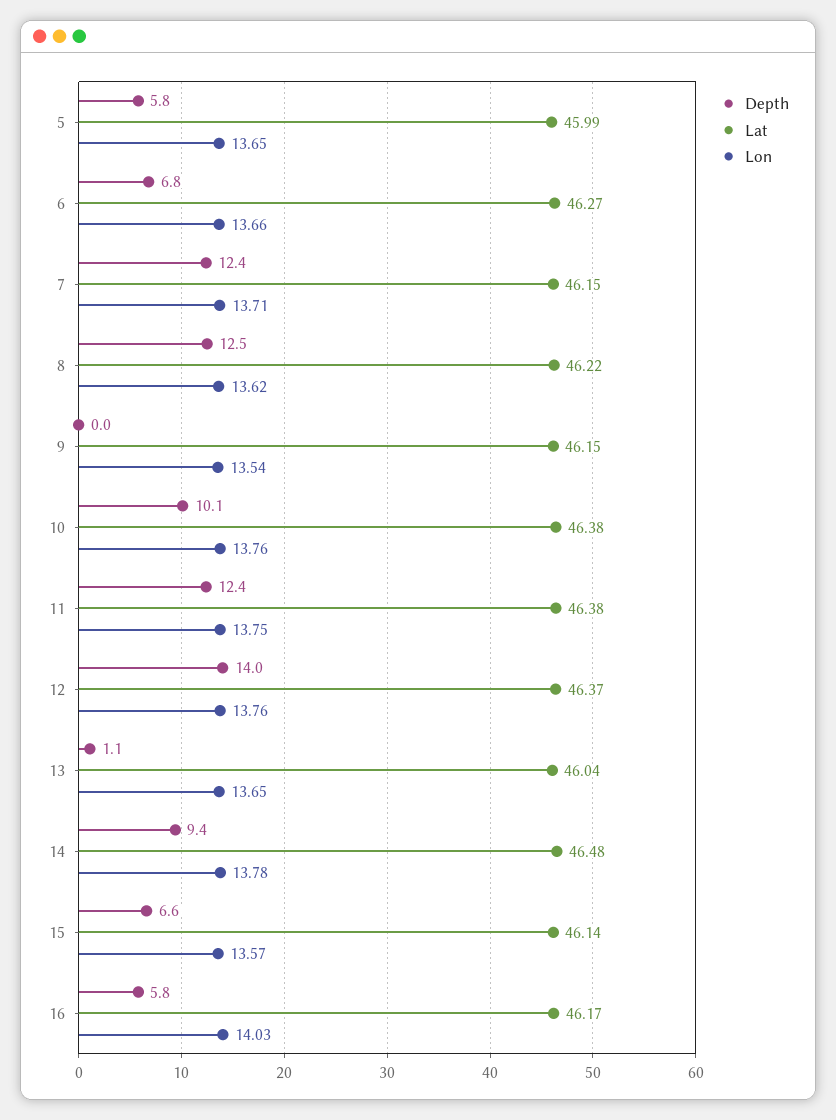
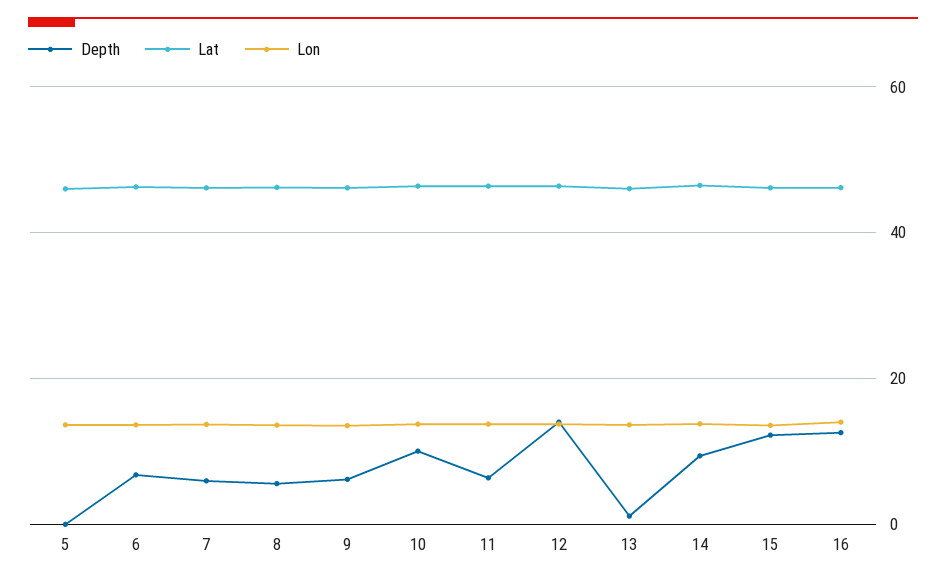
Depth, 5: 5.8 -> 0
Depth, 7: 12.4 -> 6
Depth, 8: 12.5 -> 6
Depth, 9: 0 -> 6
Depth, 11: 12.4 -> 6
Depth, 15: 6.6 -> 12
Depth, 16: 5.8 -> 12

